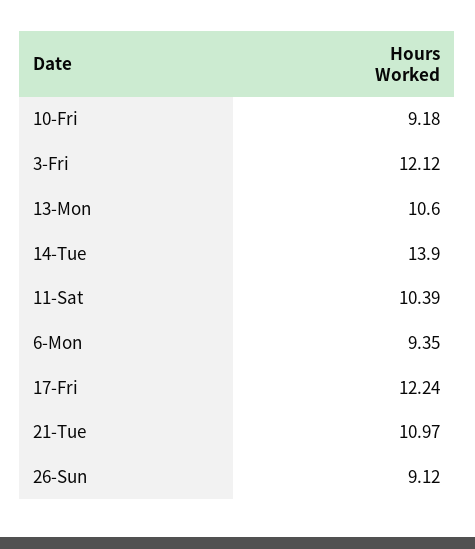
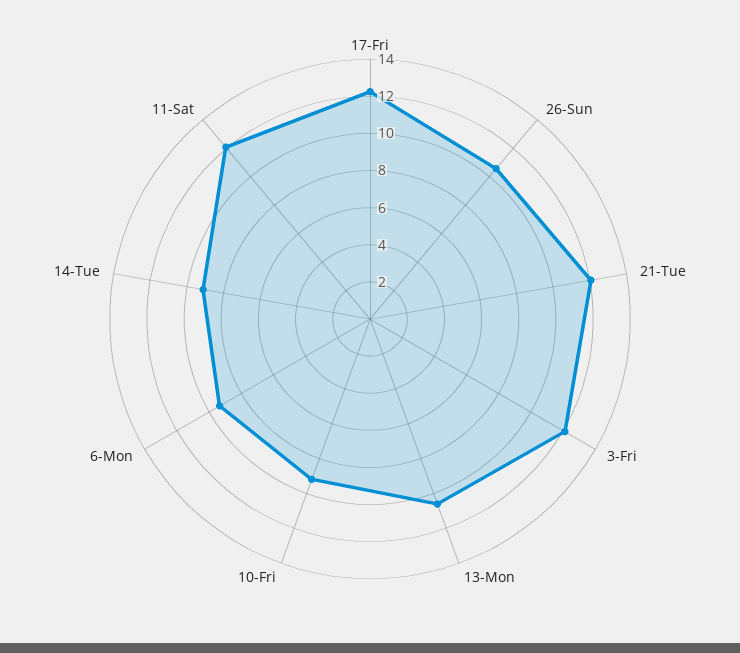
14-Tue: 13.9 -> 9
11-Sat: 10.39 -> 12
21-Tue: 10.97 -> 12
26-Sun: 9.12 -> 10.5

